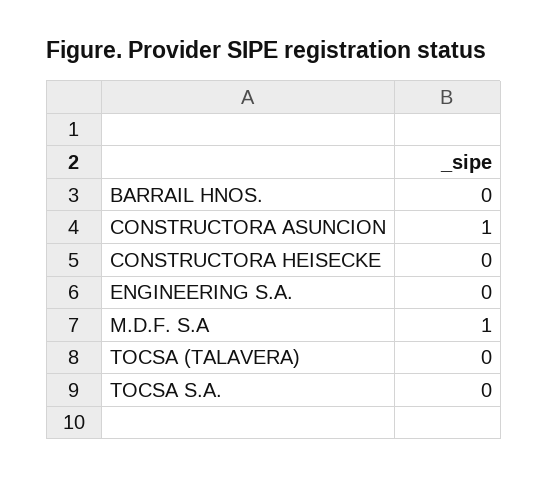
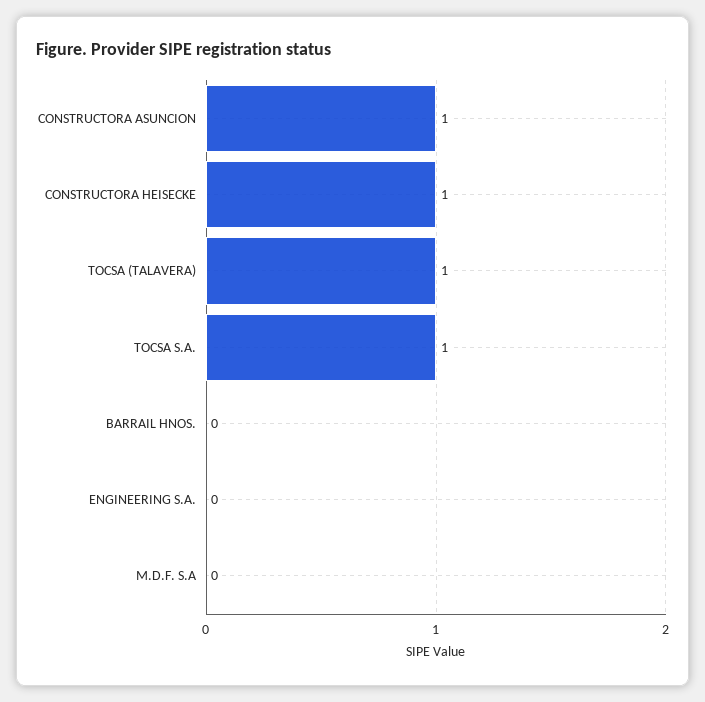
CONSTRUCTORA HEISECKE: 0 -> 1
M.D.F. S.A: 1 -> 0
TOCSA (TALAVERA): 0 -> 1
TOCSA S.A.: 0 -> 1

